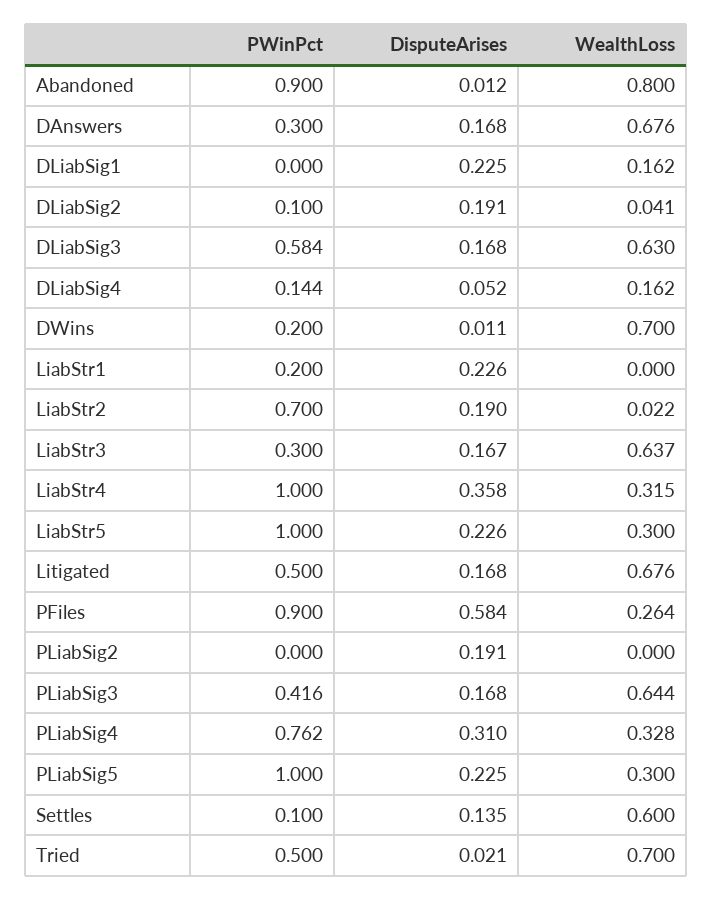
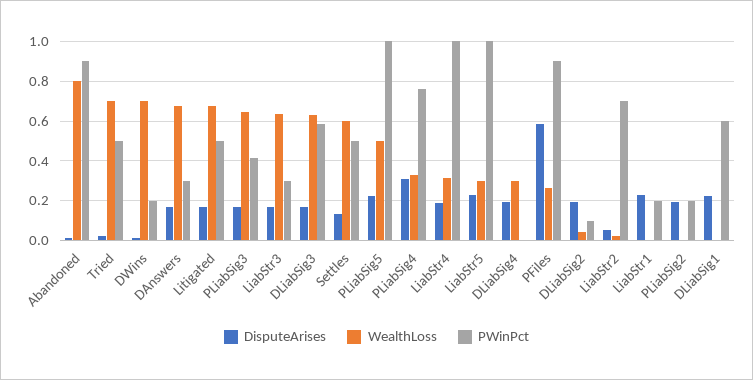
PWinPct, DLiabSig1: 0 -> 0.6
WealthLoss, DLiabSig1: 0.162 -> 0
PWinPct, DLiabSig4: 0.144 -> 0
DisputeArises, DLiabSig4: 0.052 -> 0.2
WealthLoss, DLiabSig4: 0.162 -> 0.3
DisputeArises, LiabStr2: 0.19 -> 0.05
DisputeArises, LiabStr4: 0.358 -> 0.2
PWinPct, PLiabSig2: 0 -> 0.2
WealthLoss, PLiabSig5: 0.3 -> 0.5
PWinPct, Settles: 0.1 -> 0.5

